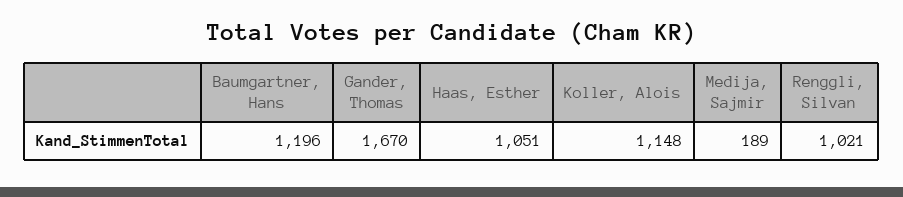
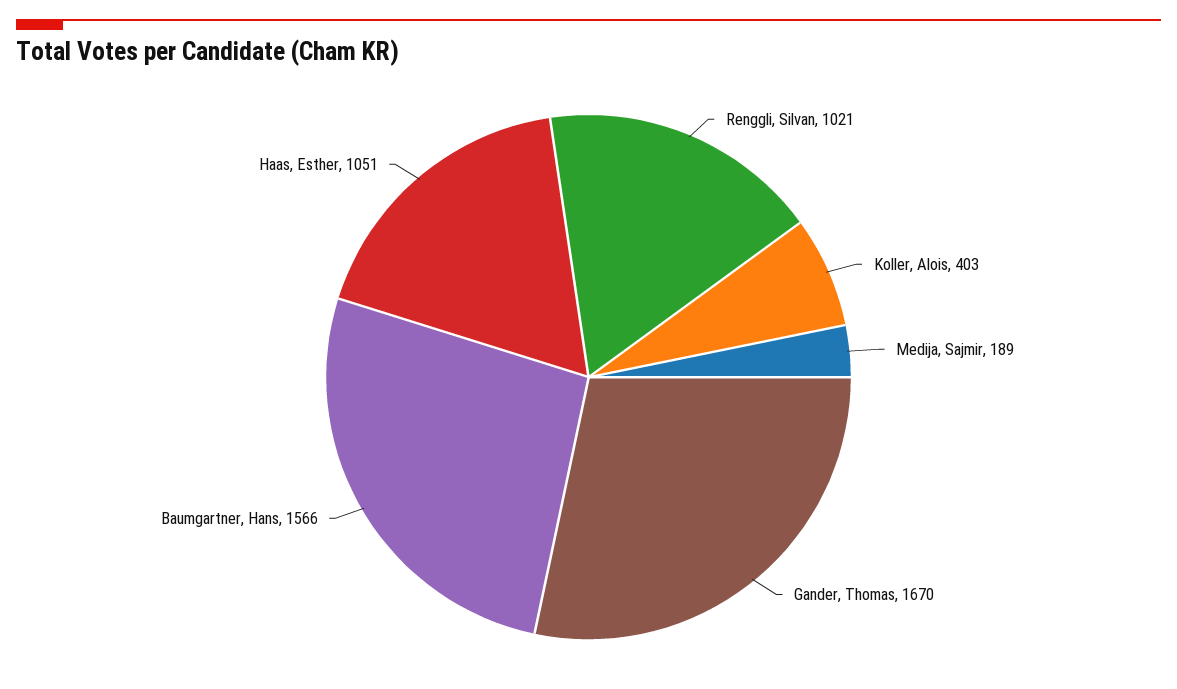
Baumgartner, Hans: 1196 -> 1566
Koller, Alois: 1148 -> 403

